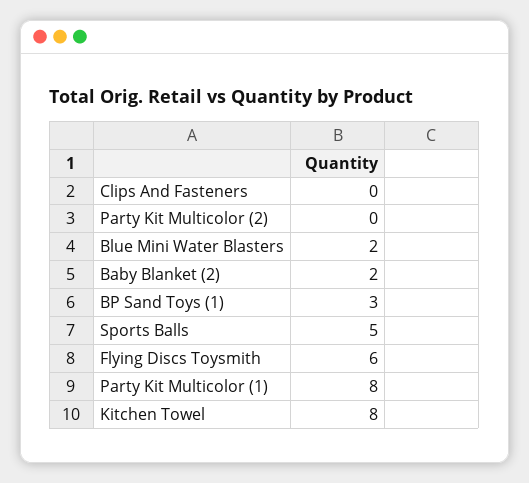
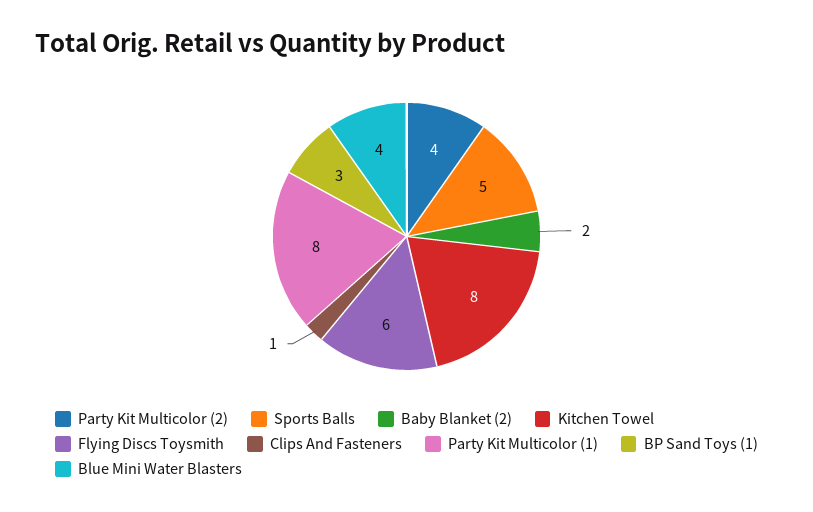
Clips And Fasteners: 0 -> 1
Party Kit Multicolor (2): 0 -> 4
Blue Mini Water Blasters: 2 -> 4

